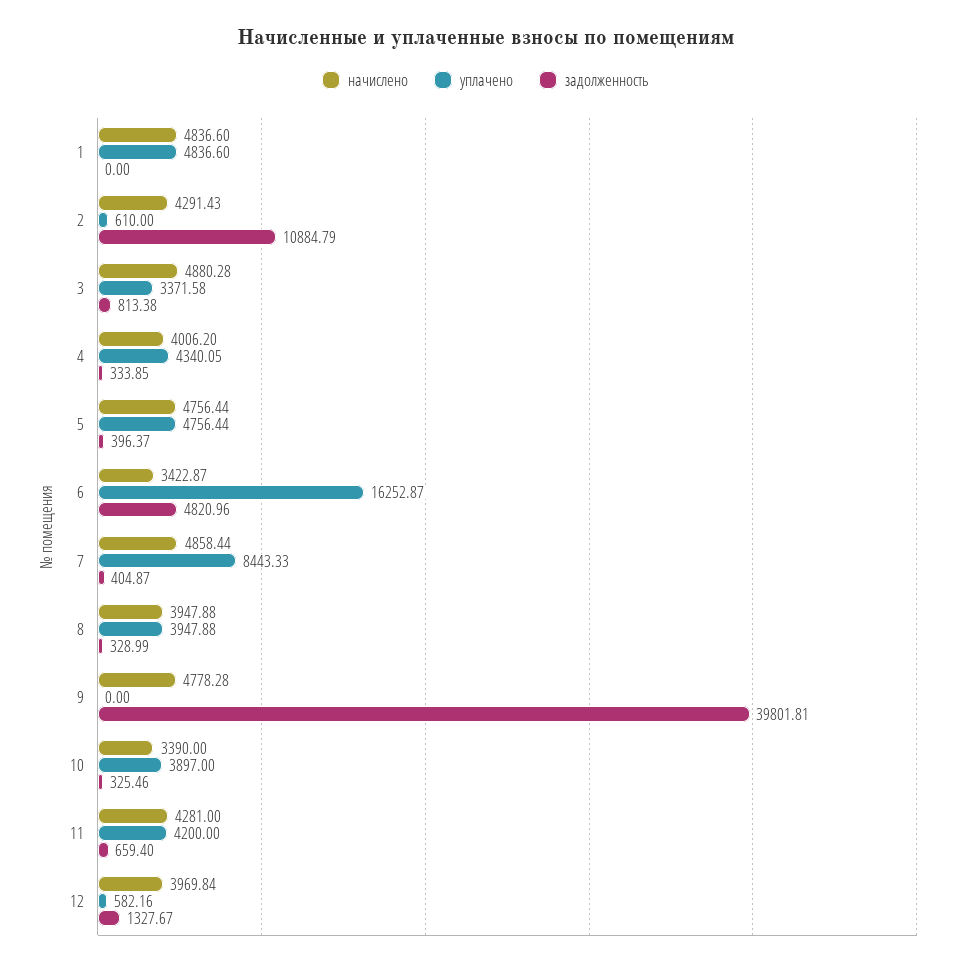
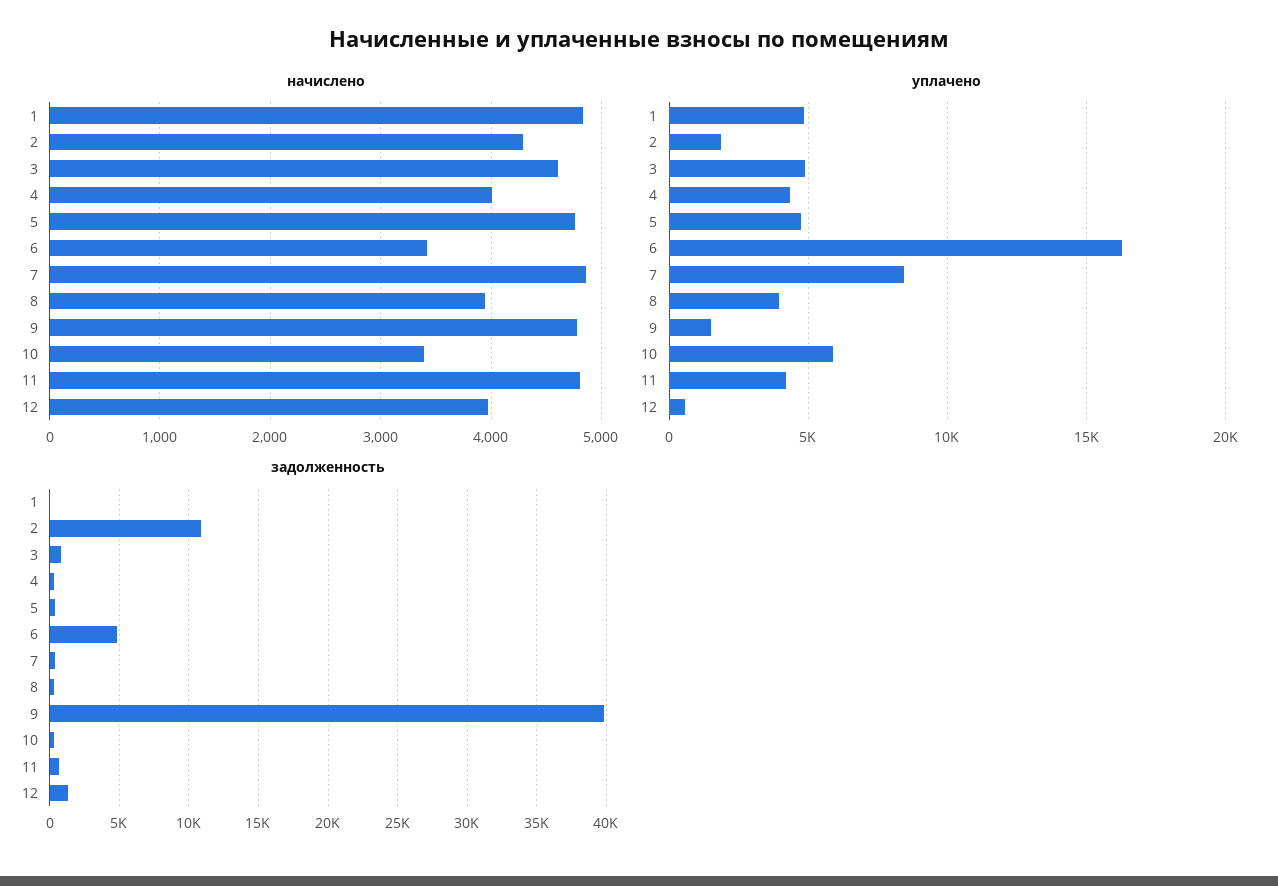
уплачено, 2: 610 -> 2000
начислено, 3: 4880.28 -> 4600
уплачено, 3: 3371.58 -> 5000
уплачено, 9: 0 -> 1500
уплачено, 10: 3897 -> 6000
начислено, 11: 4281 -> 4800

